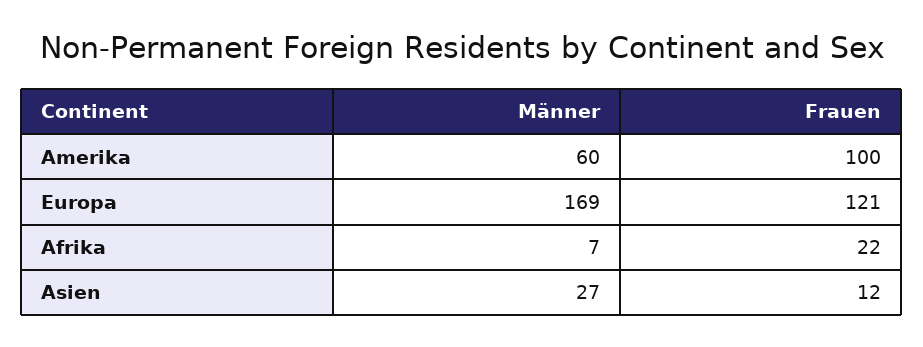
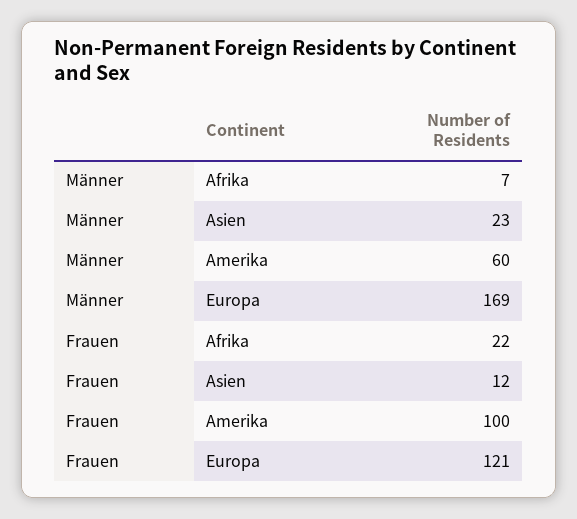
Männer, Asien: 27 -> 23

